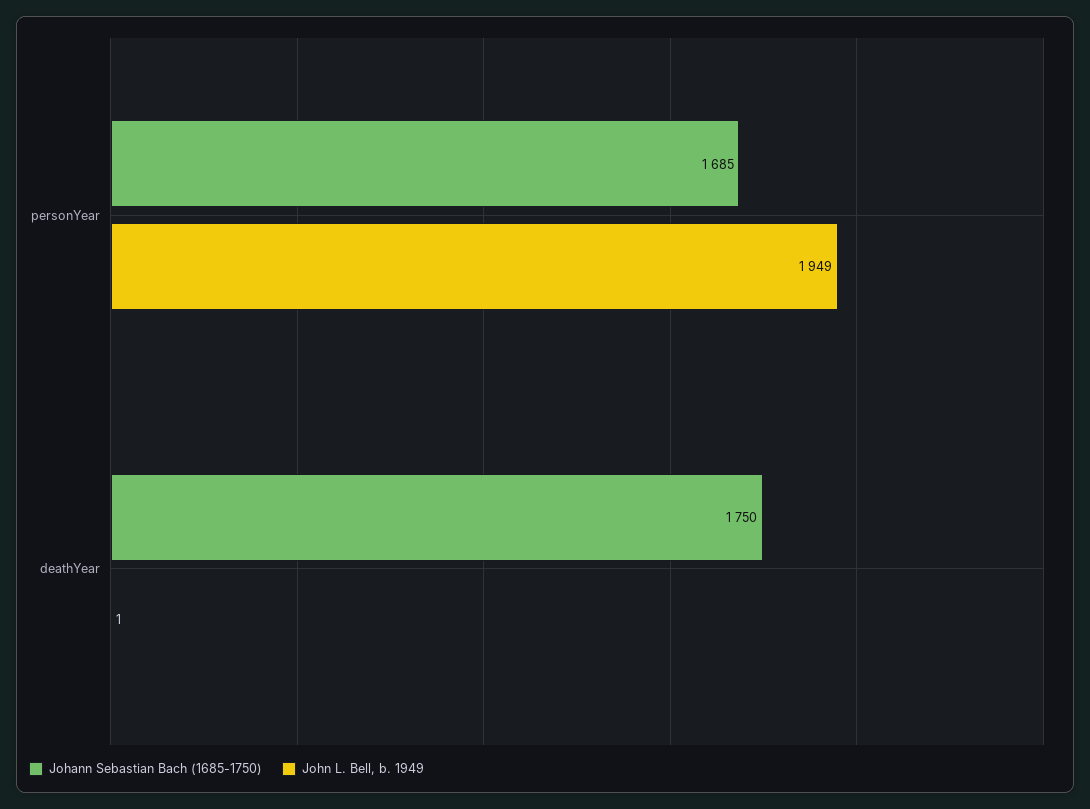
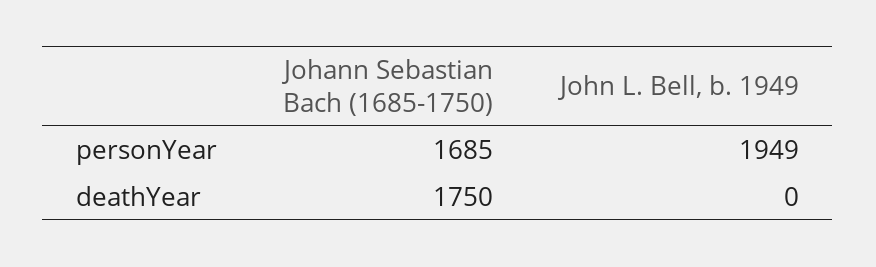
John L. Bell, b. 1949, deathYear: 1 -> 0

